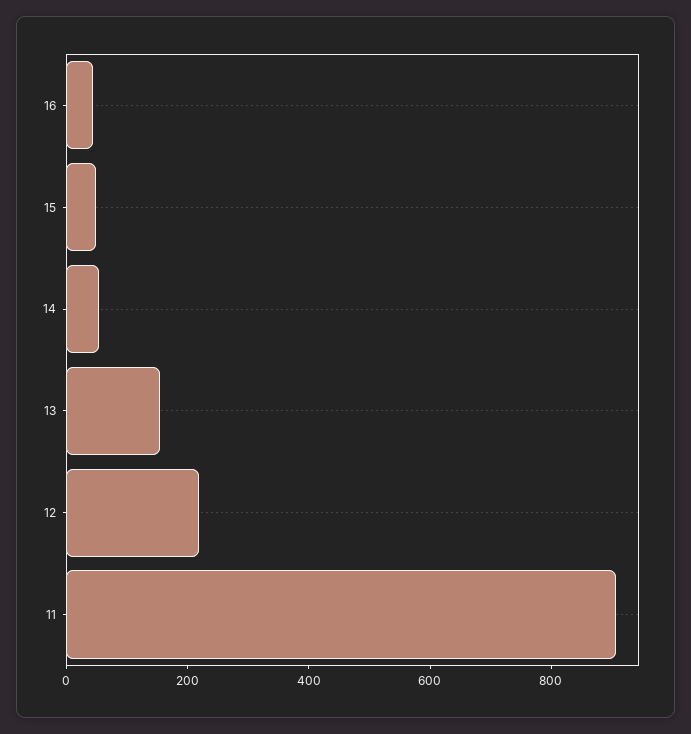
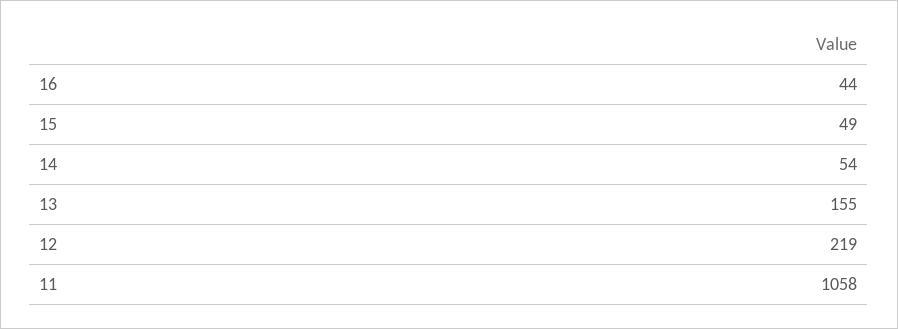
11: 900 -> 1058

